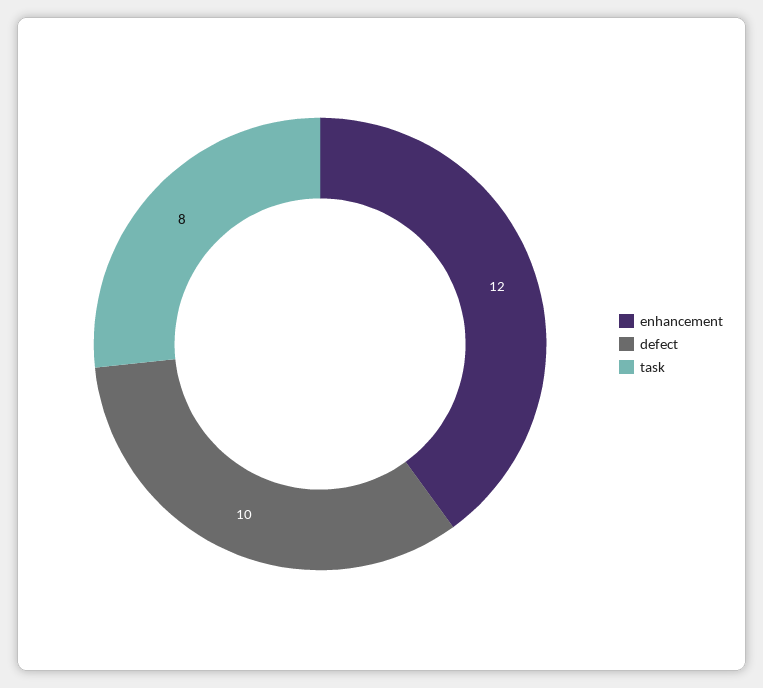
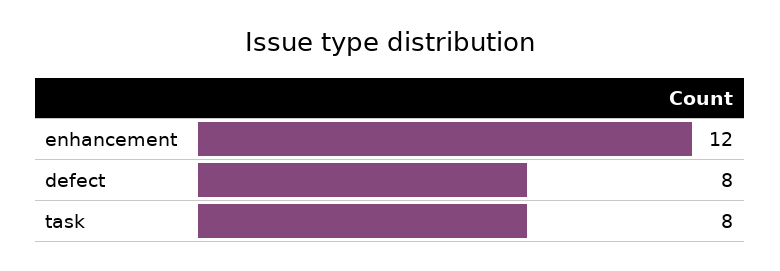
defect: 10 -> 8

